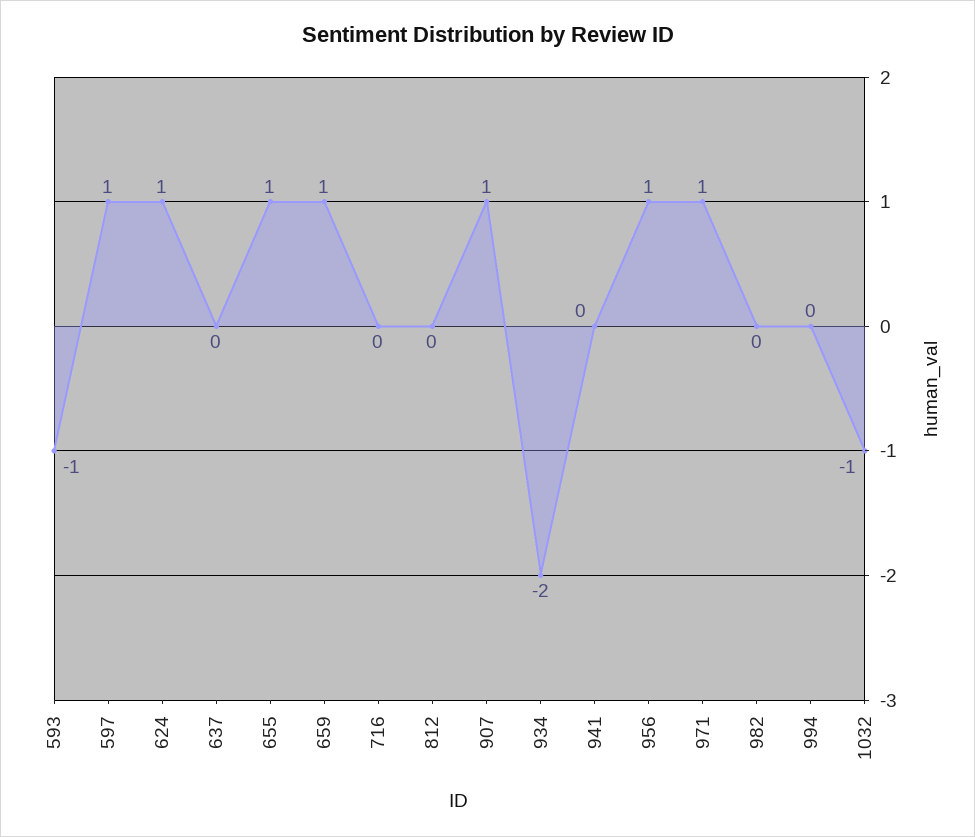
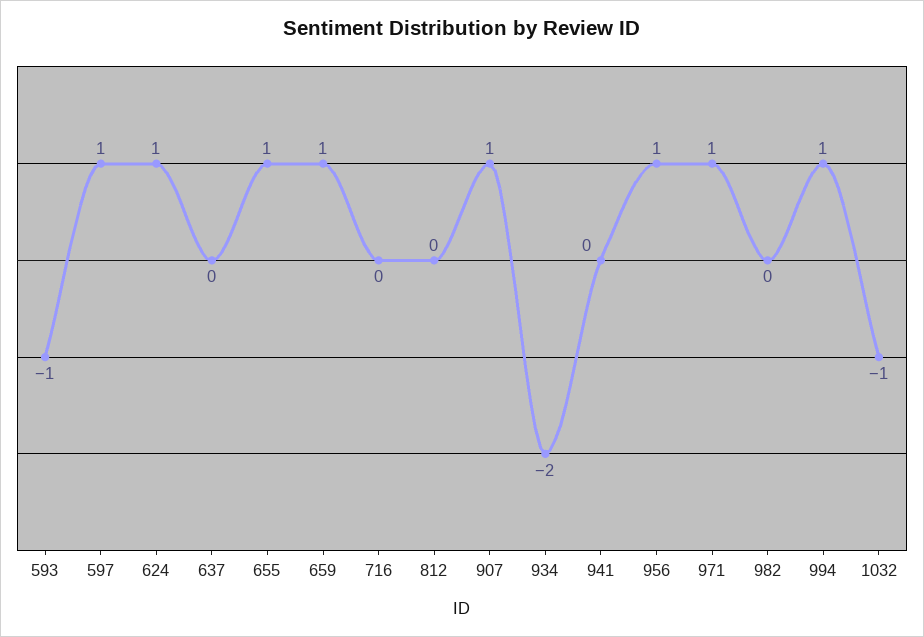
994: 0 -> 1

